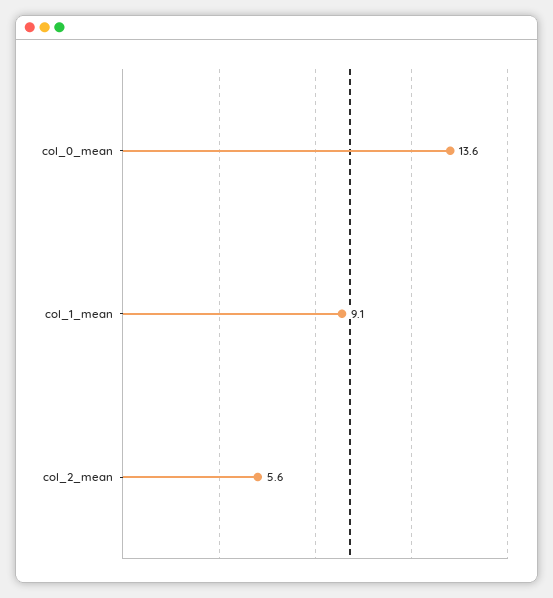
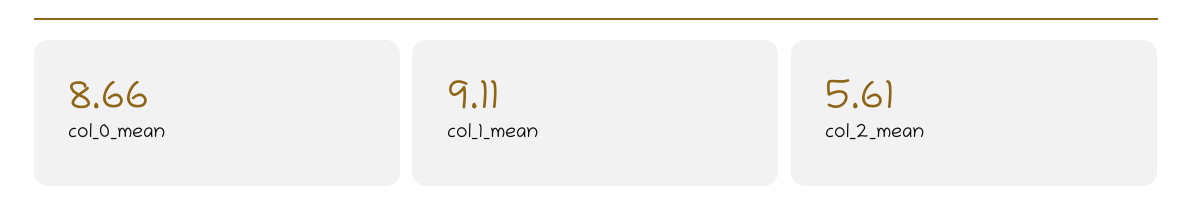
col_0_mean: 13.6 -> 8.66

